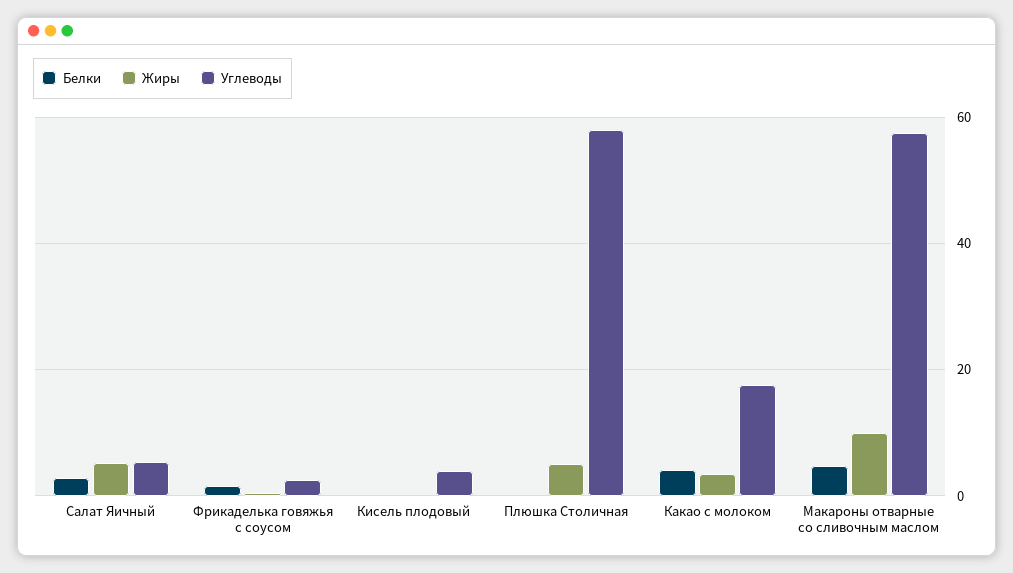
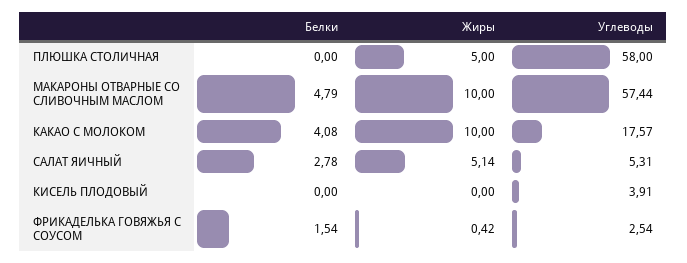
Жиры, Какао с молоком: 4 -> 10

